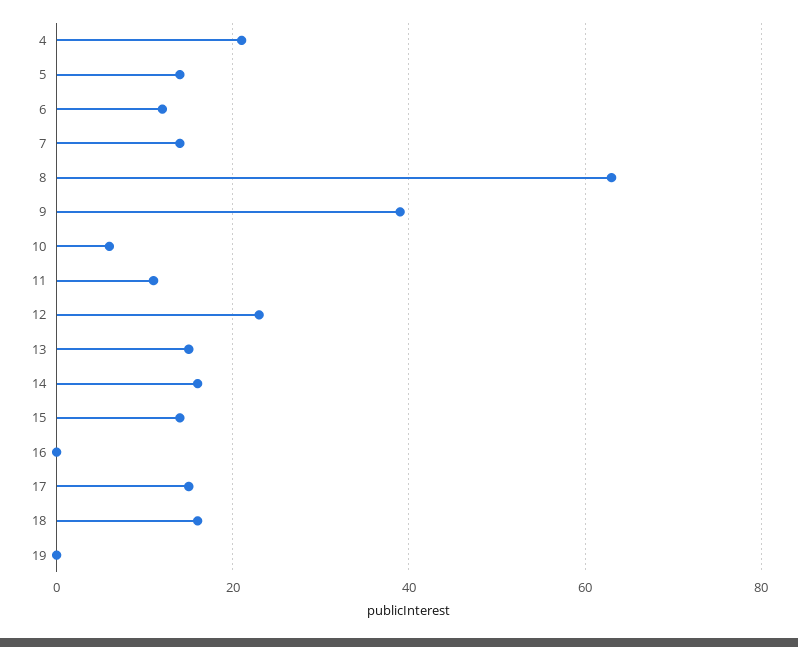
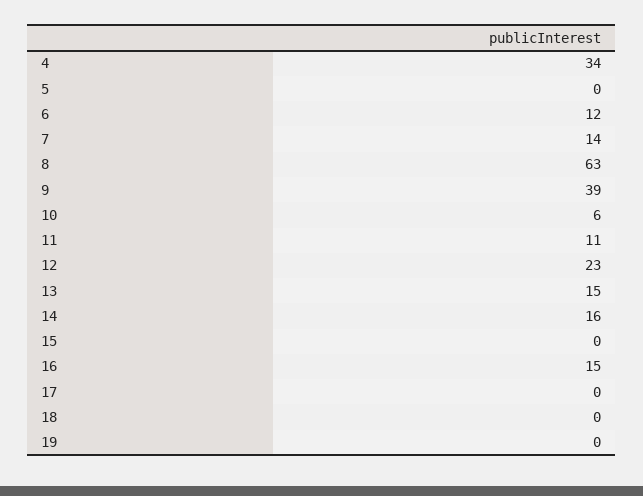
4: 20 -> 34
5: 15 -> 0
15: 15 -> 0
16: 0 -> 15
17: 15 -> 0
18: 15 -> 0

